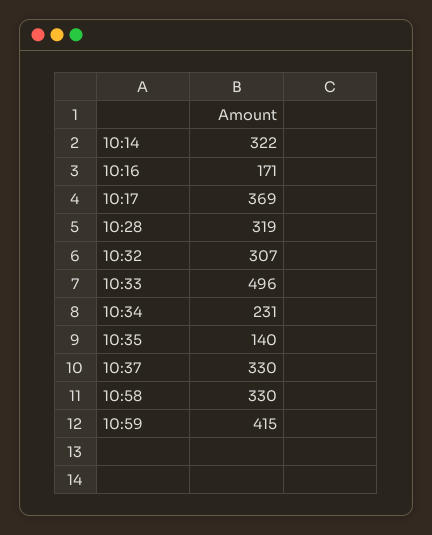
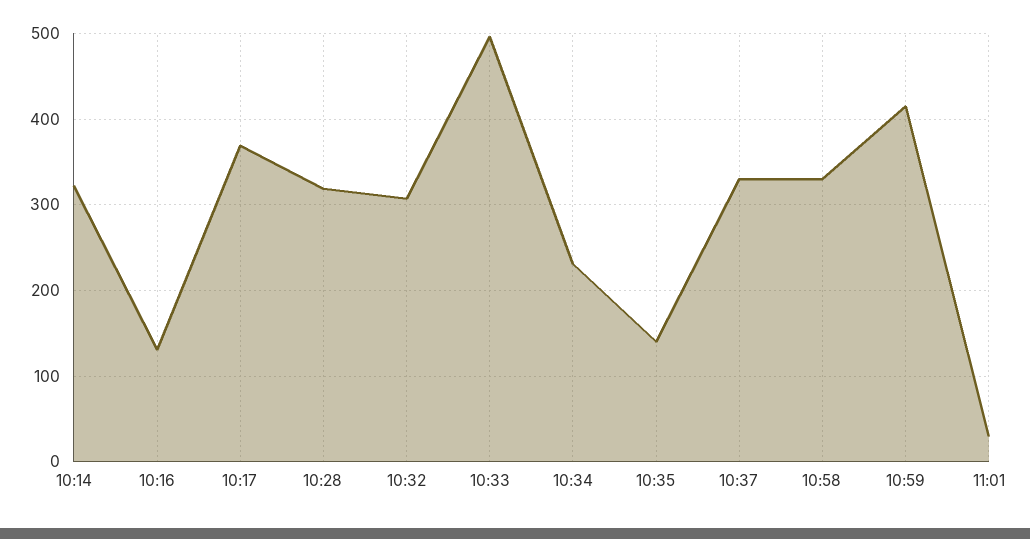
10:16: 171 -> 130
11:01: none -> 30

